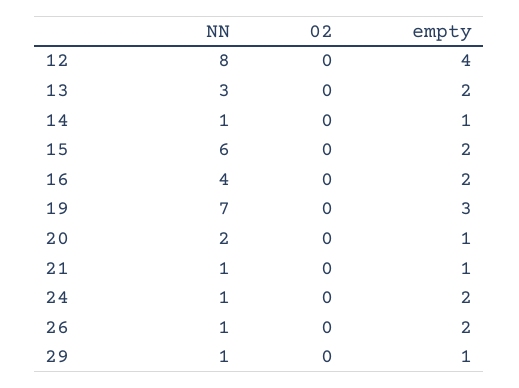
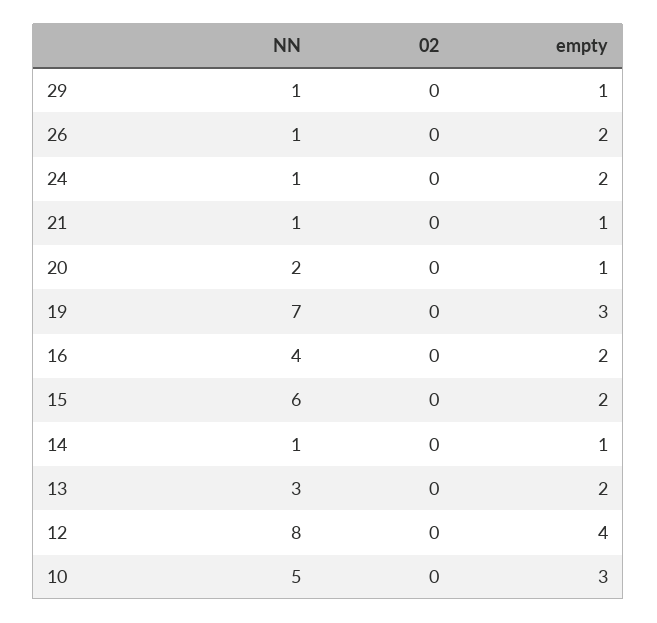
NN, 10: none -> 5
02, 10: none -> 0
empty, 10: none -> 3

